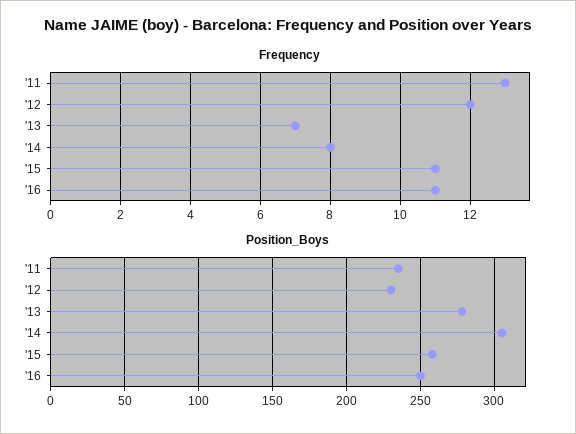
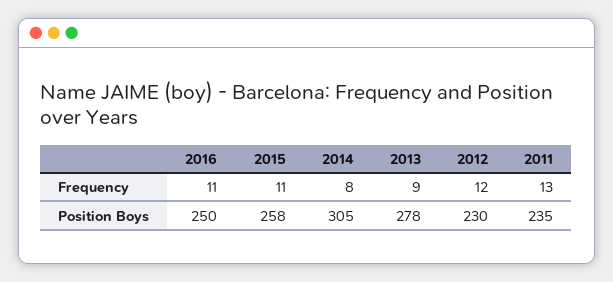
Frequency, '13: 7 -> 9

